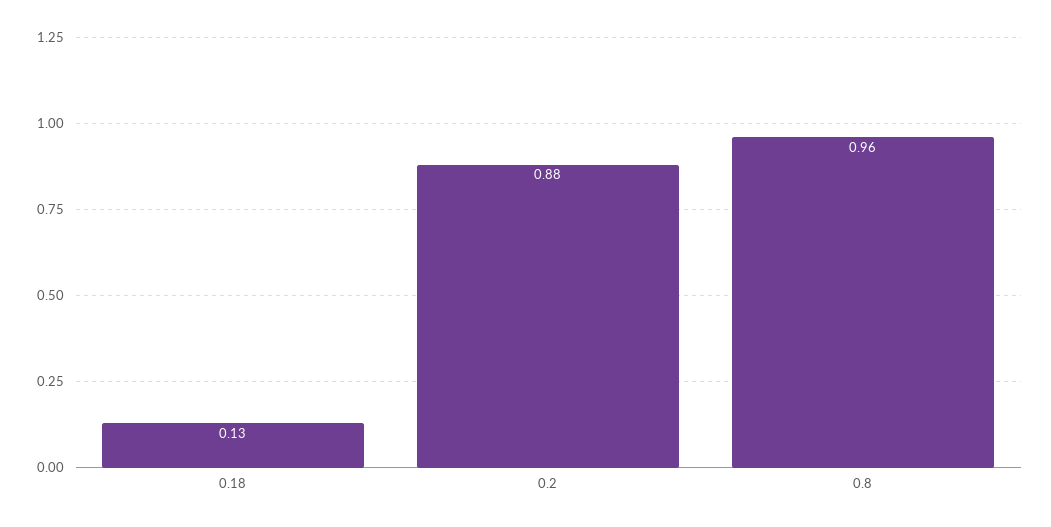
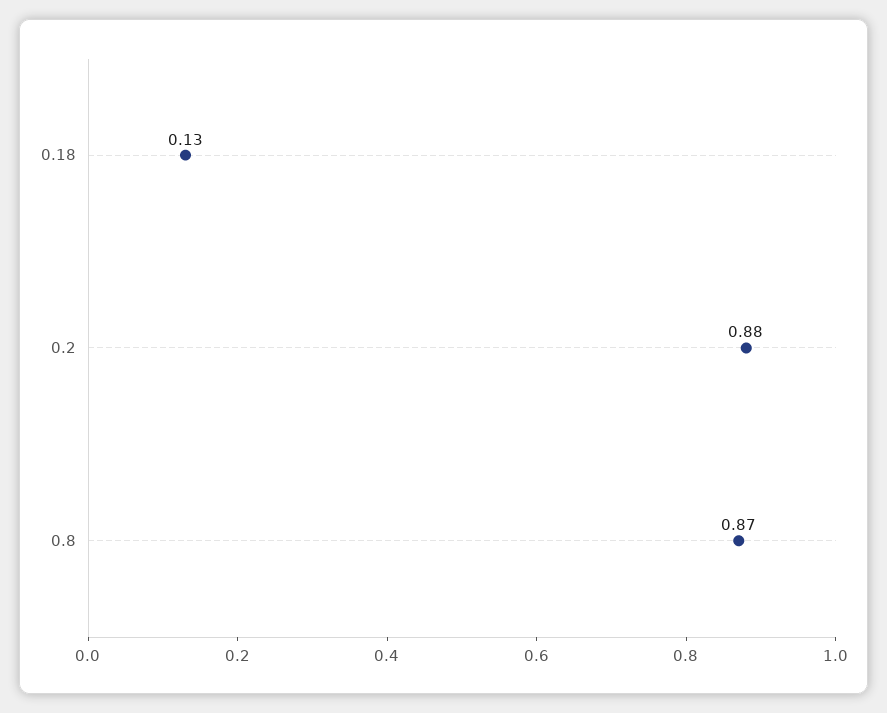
0.8: 0.96 -> 0.87

